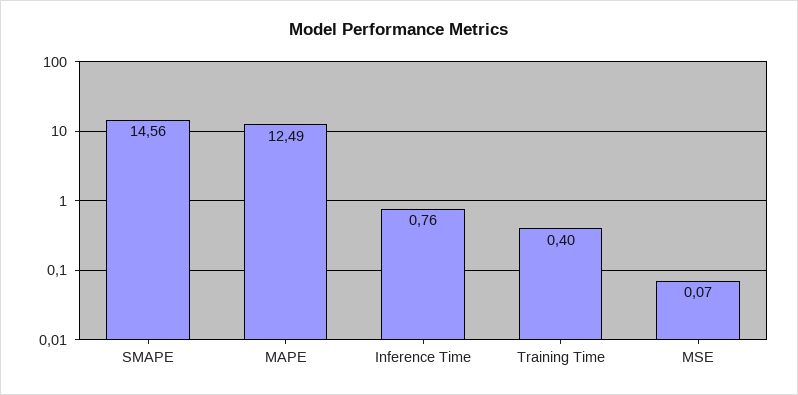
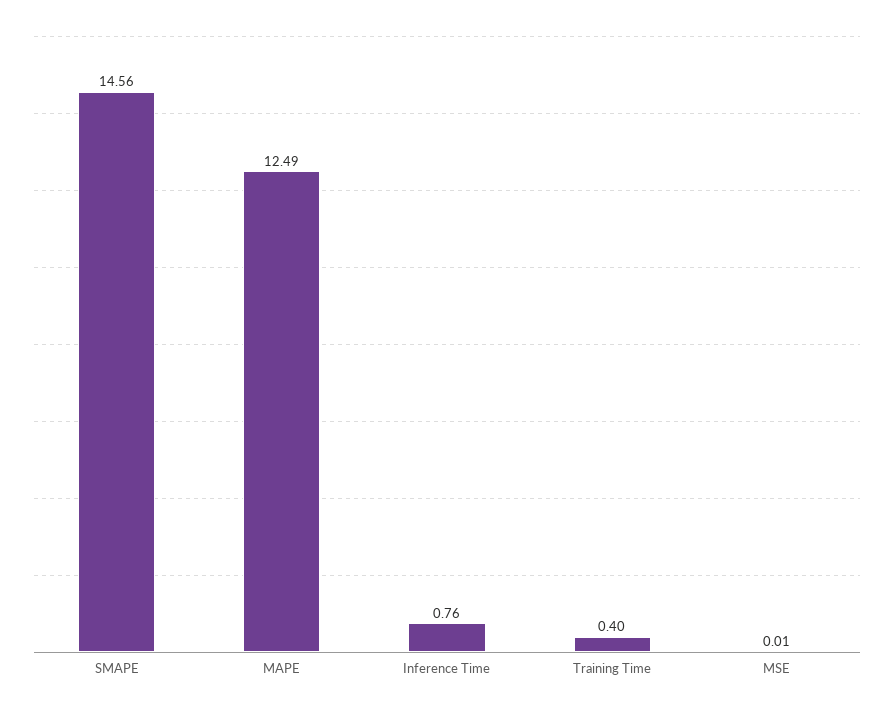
MSE: 0.07 -> 0.01

